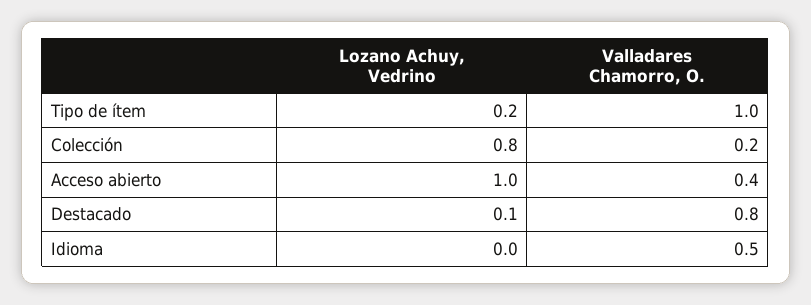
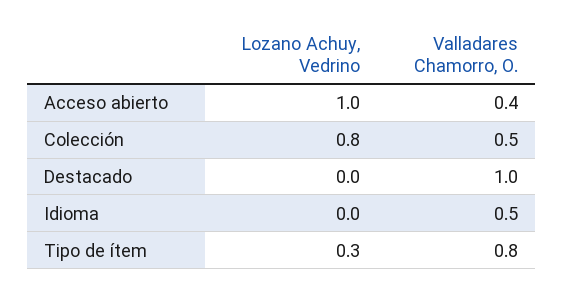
Lozano Achuy, Vedrino, Tipo de ítem: 0.2 -> 0.3
Valladares Chamorro, O., Tipo de ítem: 1 -> 0.8
Valladares Chamorro, O., Colección: 0.2 -> 0.5
Lozano Achuy, Vedrino, Destacado: 0.1 -> 0
Valladares Chamorro, O., Destacado: 0.8 -> 1

